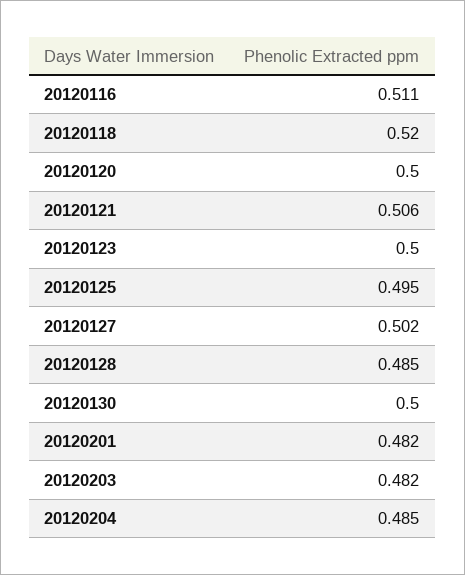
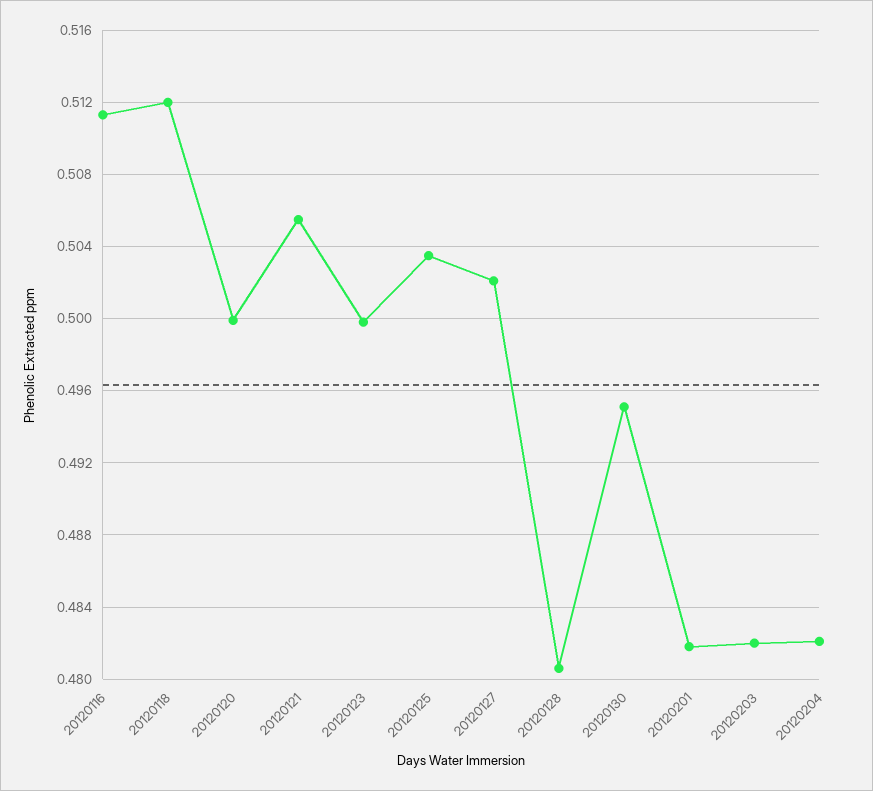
20120118: 0.52 -> 0.512
20120125: 0.495 -> 0.5035
20120128: 0.485 -> 0.4805
20120130: 0.5 -> 0.495
20120204: 0.485 -> 0.482

